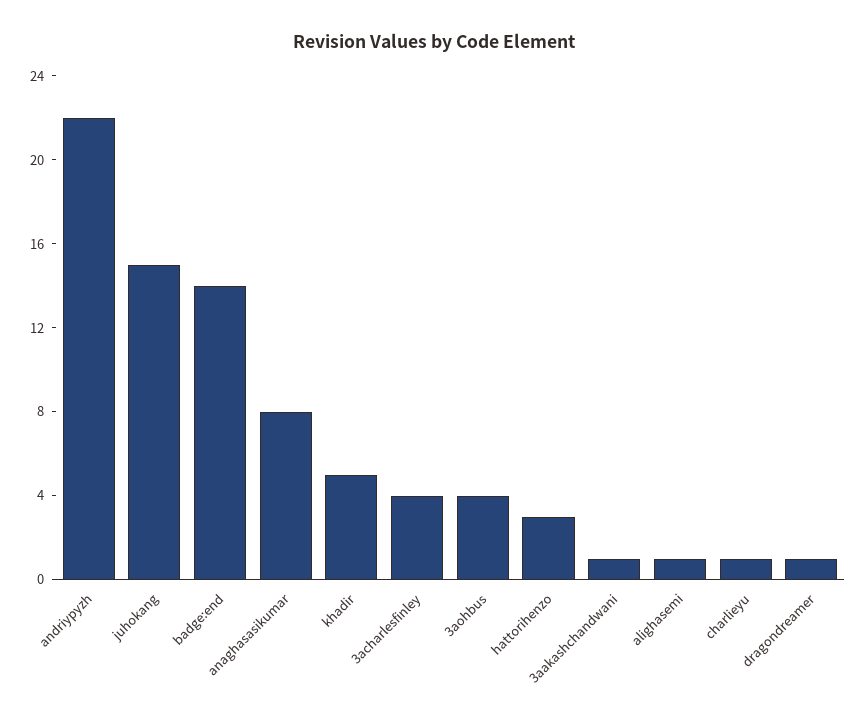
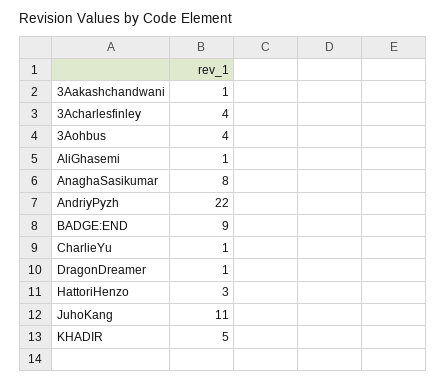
juhokang: 15 -> 11
badge:end: 14 -> 9

